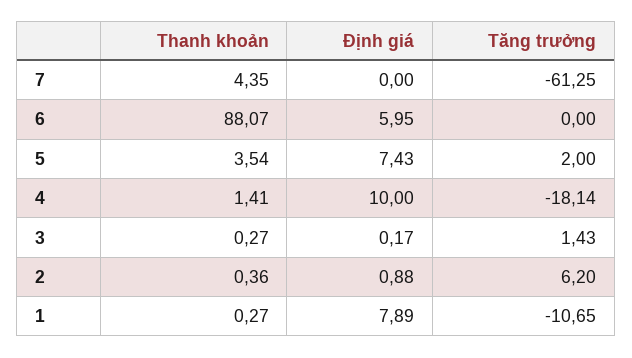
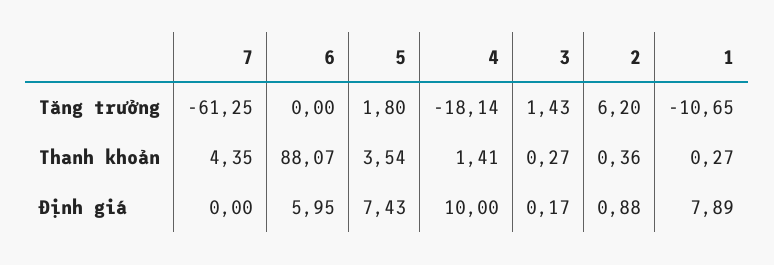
Tăng trưởng, 5: 2 -> 1.8

